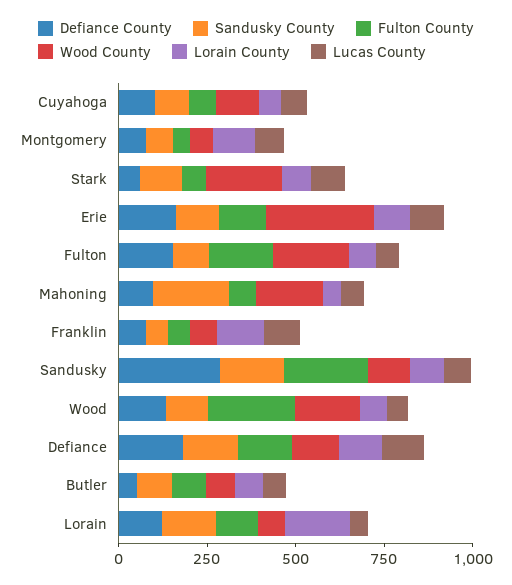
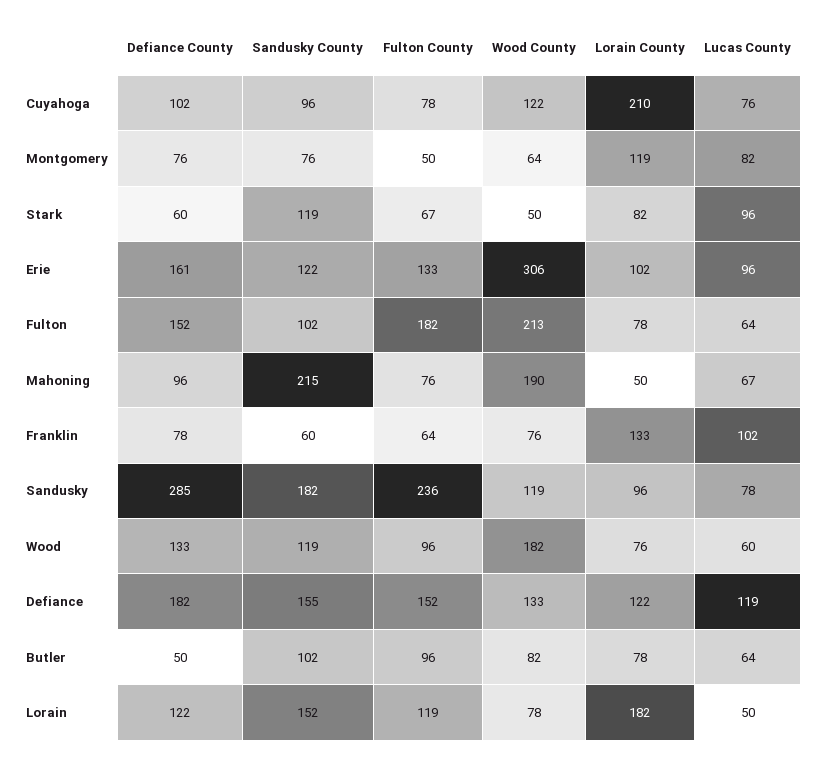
Lorain County, Cuyahoga: 50 -> 210
Wood County, Stark: 200 -> 50
Fulton County, Wood: 250 -> 96

